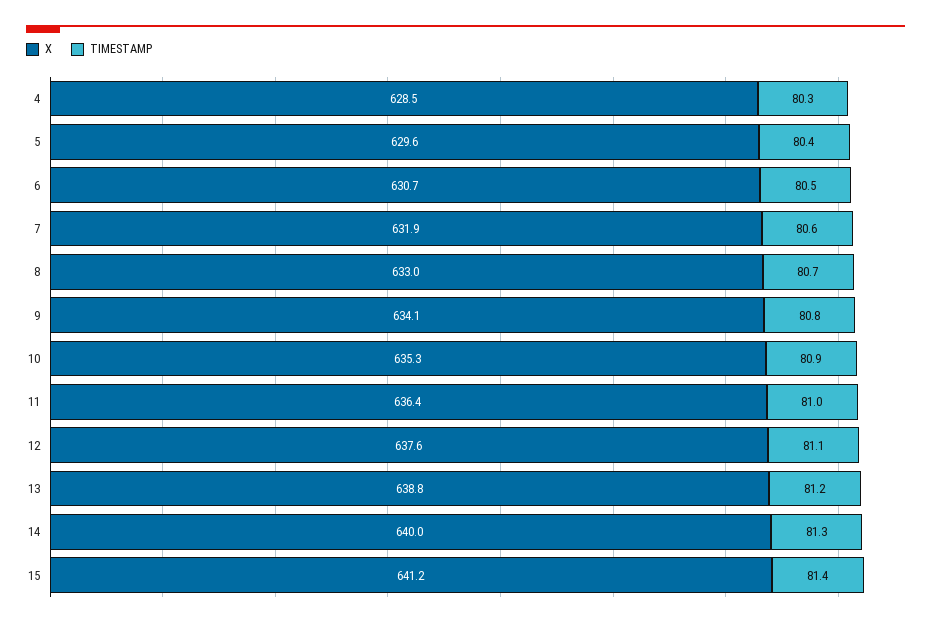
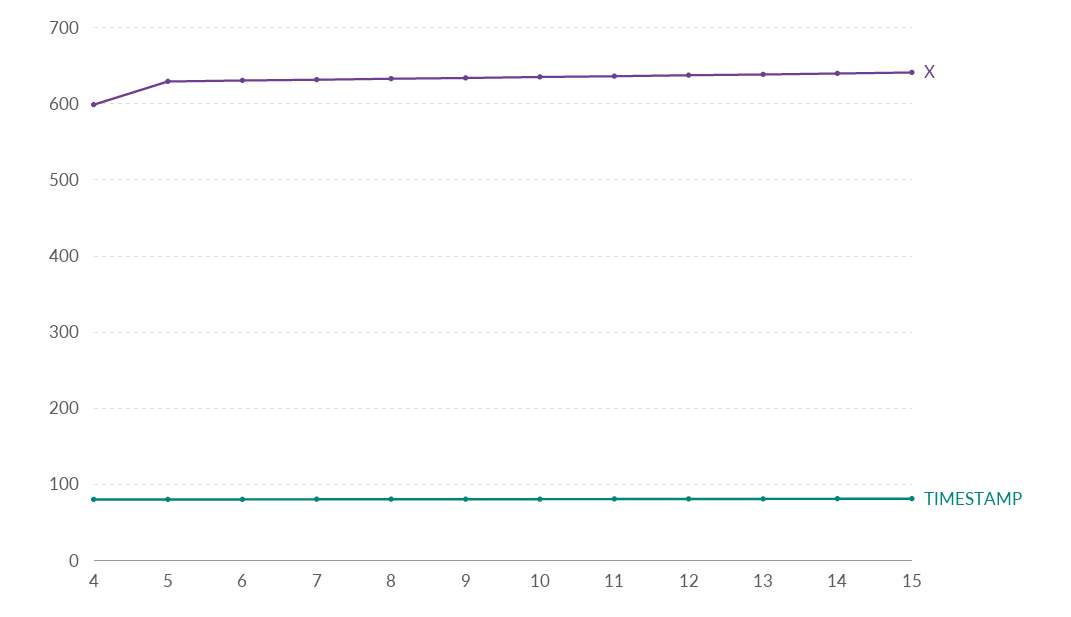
X, 4: 628.5 -> 600

